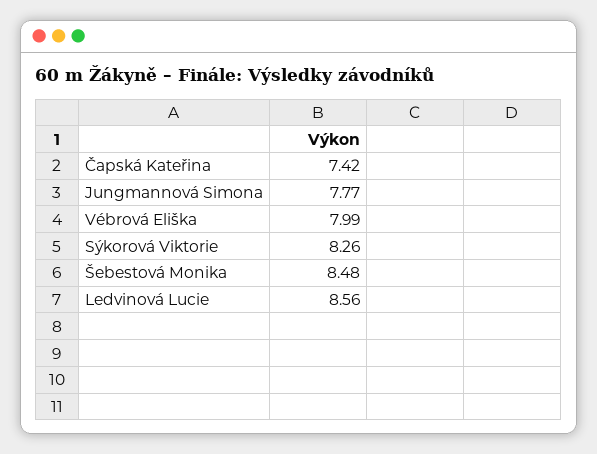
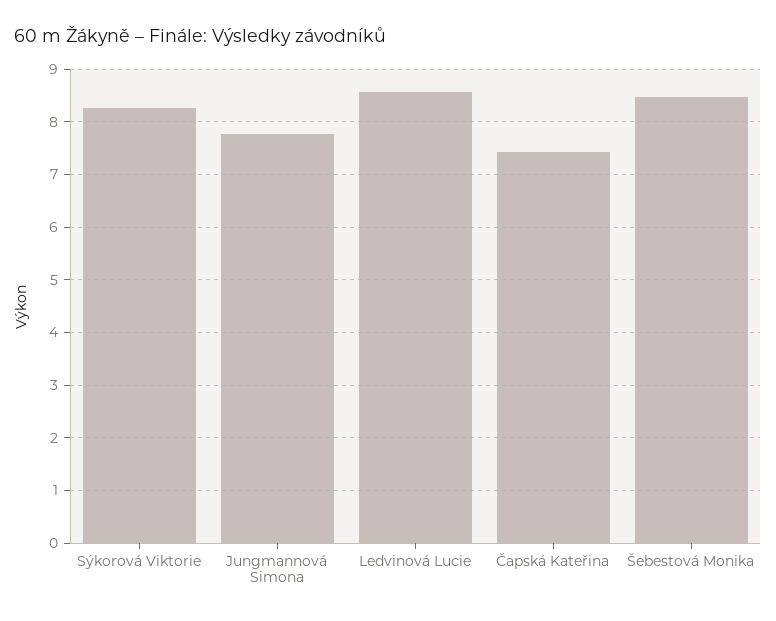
Vébrová Eliška: 7.99 -> none

